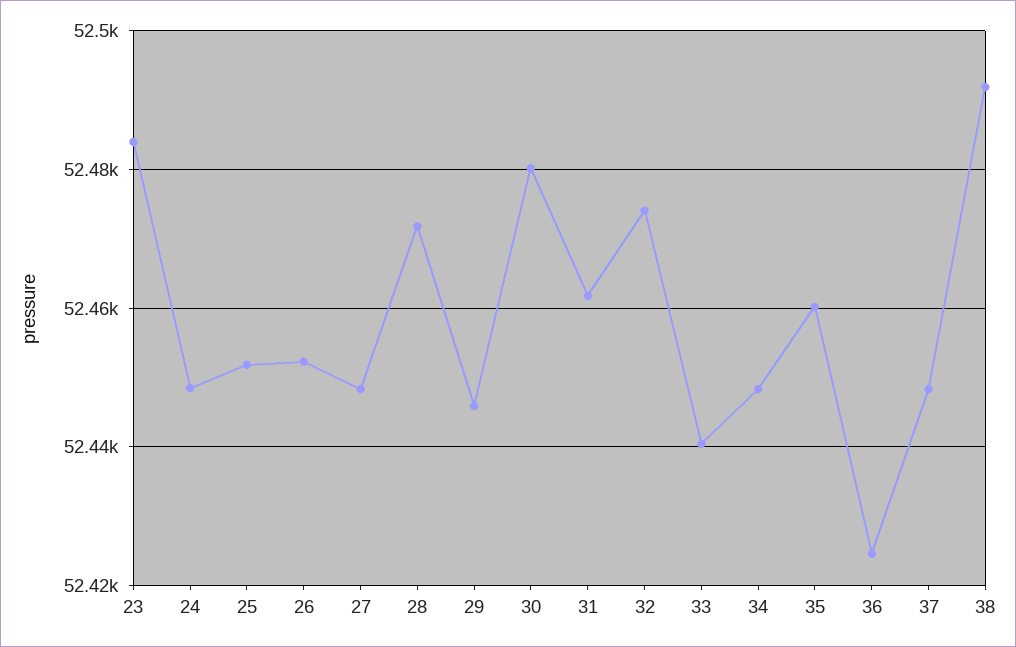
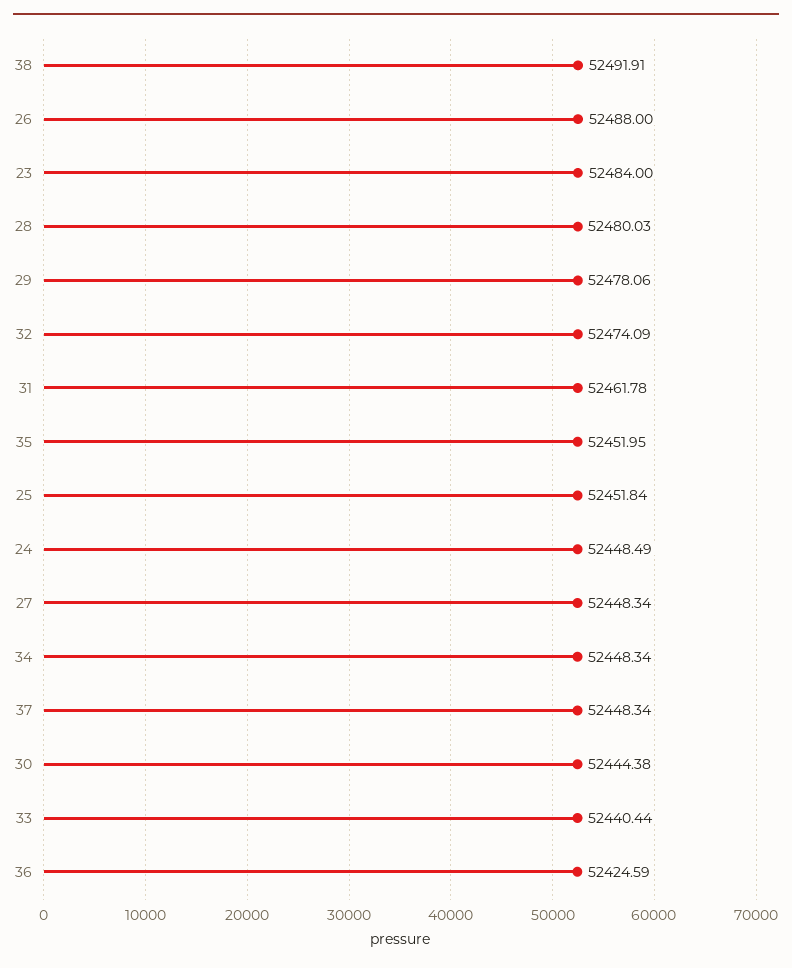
26: 52452 -> 52488
28: 52472 -> 52480.03
29: 52446 -> 52478.06
30: 52480 -> 52444.38
35: 52460 -> 52451.95

